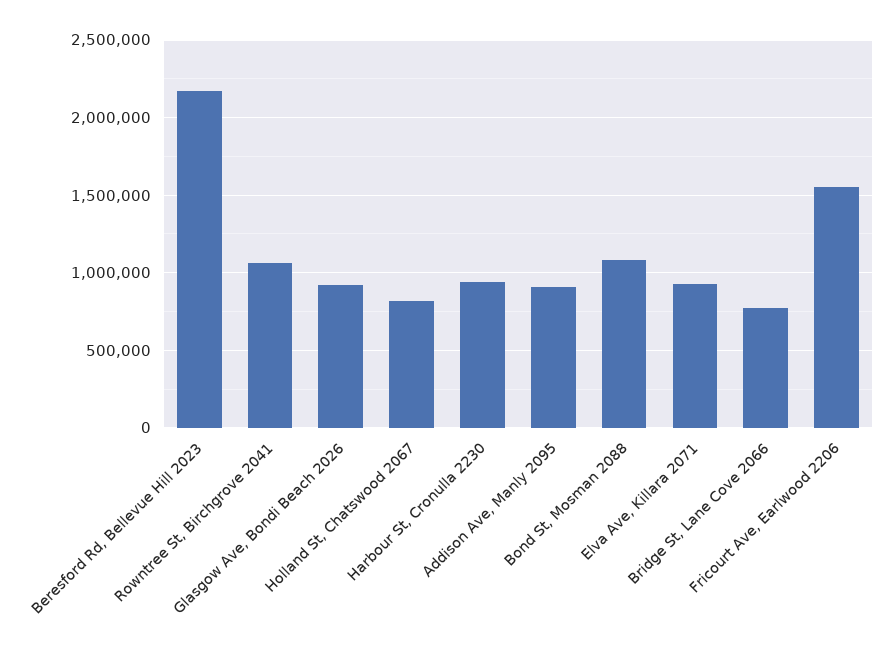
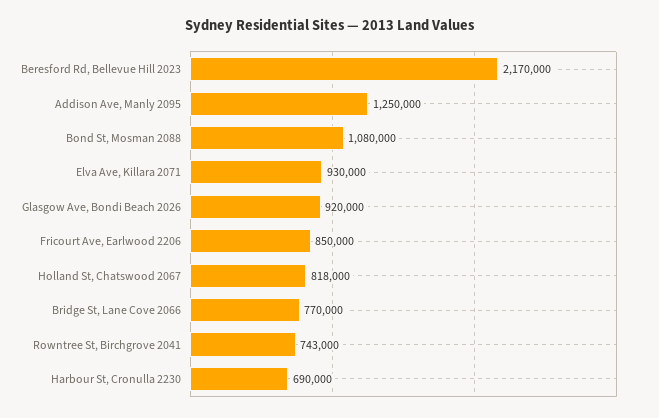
Rowntree St, Birchgrove 2041: 1050000 -> 743000
Harbour St, Cronulla 2230: 950000 -> 690000
Addison Ave, Manly 2095: 900000 -> 1250000
Fricourt Ave, Earlwood 2206: 1550000 -> 850000

